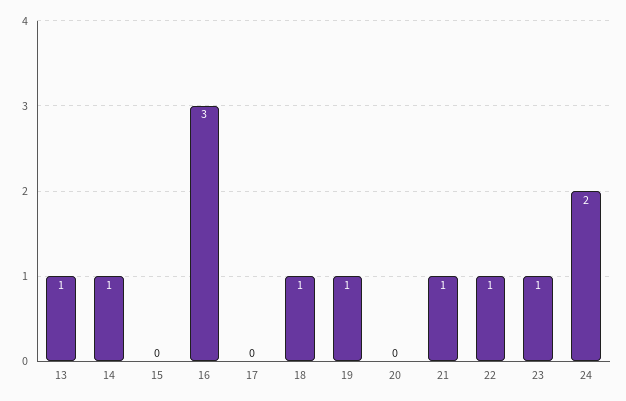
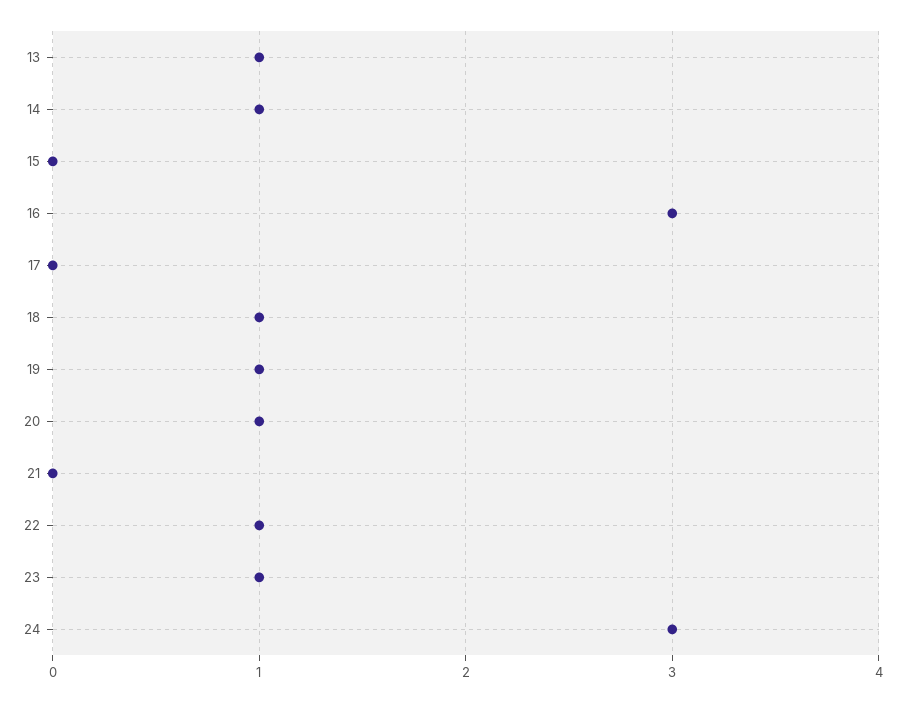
20: 0 -> 1
21: 1 -> 0
24: 2 -> 3

